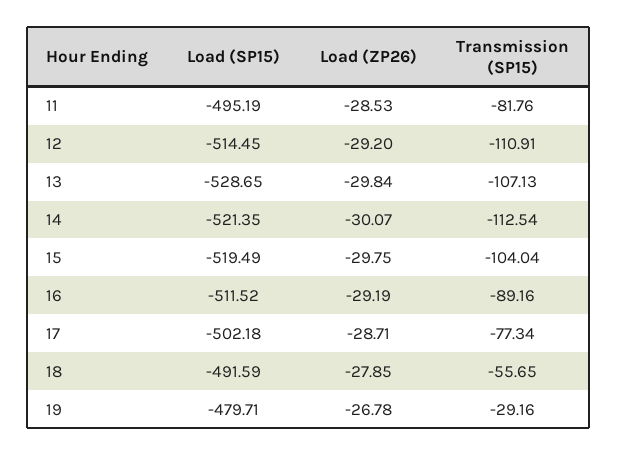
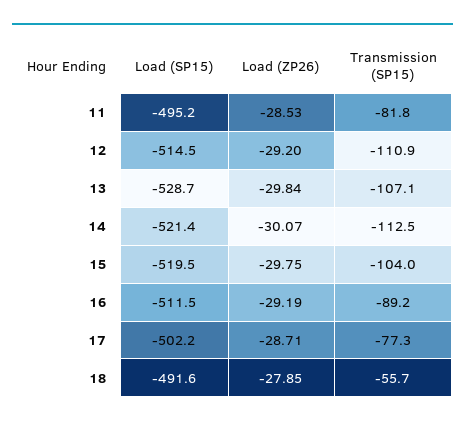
Load (SP15), 19: -479.71 -> none
Load (ZP26), 19: -26.78 -> none
Transmission (SP15), 19: -29.16 -> none

